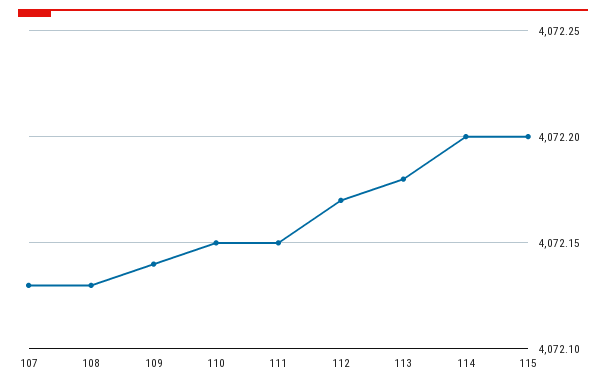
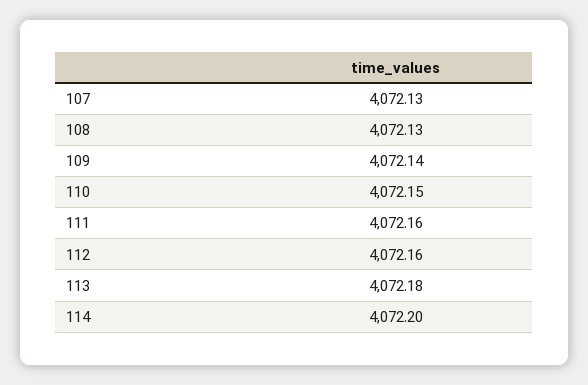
111: 4072.15 -> 4072.16
112: 4072.17 -> 4072.16
115: 4072.2 -> none

